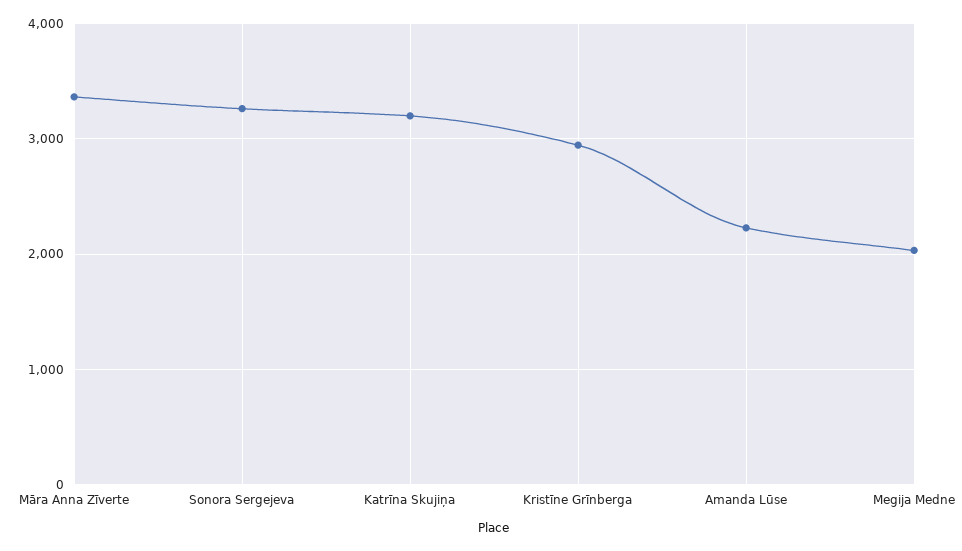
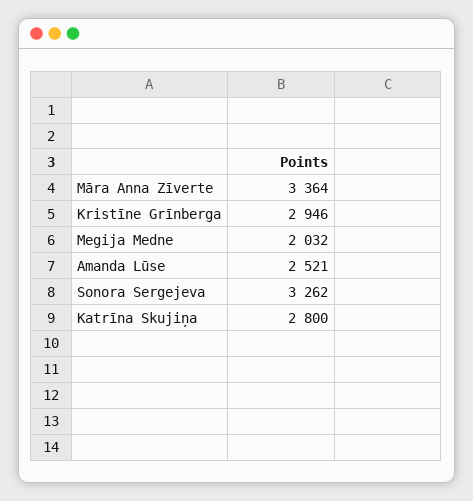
Katrīna Skujiņa: 3200 -> 2800
Amanda Lūse: 2200 -> 2521

